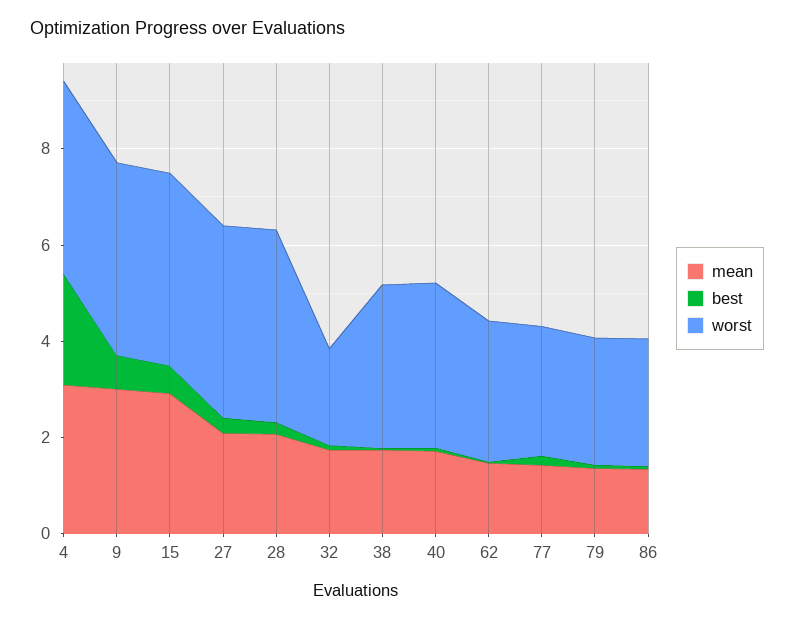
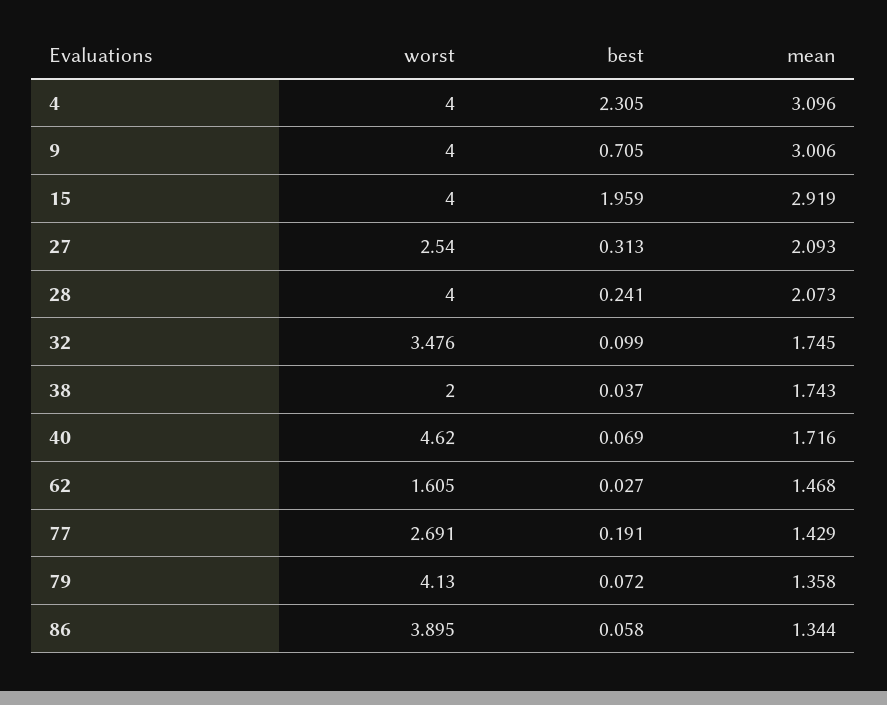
best, 15: 0.5 -> 1.959
worst, 27: 4 -> 2.54
worst, 32: 2 -> 3.476
worst, 38: 3.5 -> 2
worst, 40: 3.5 -> 4.62
worst, 62: 3 -> 1.605
worst, 79: 2.5 -> 4.13
worst, 86: 2.5 -> 3.895

